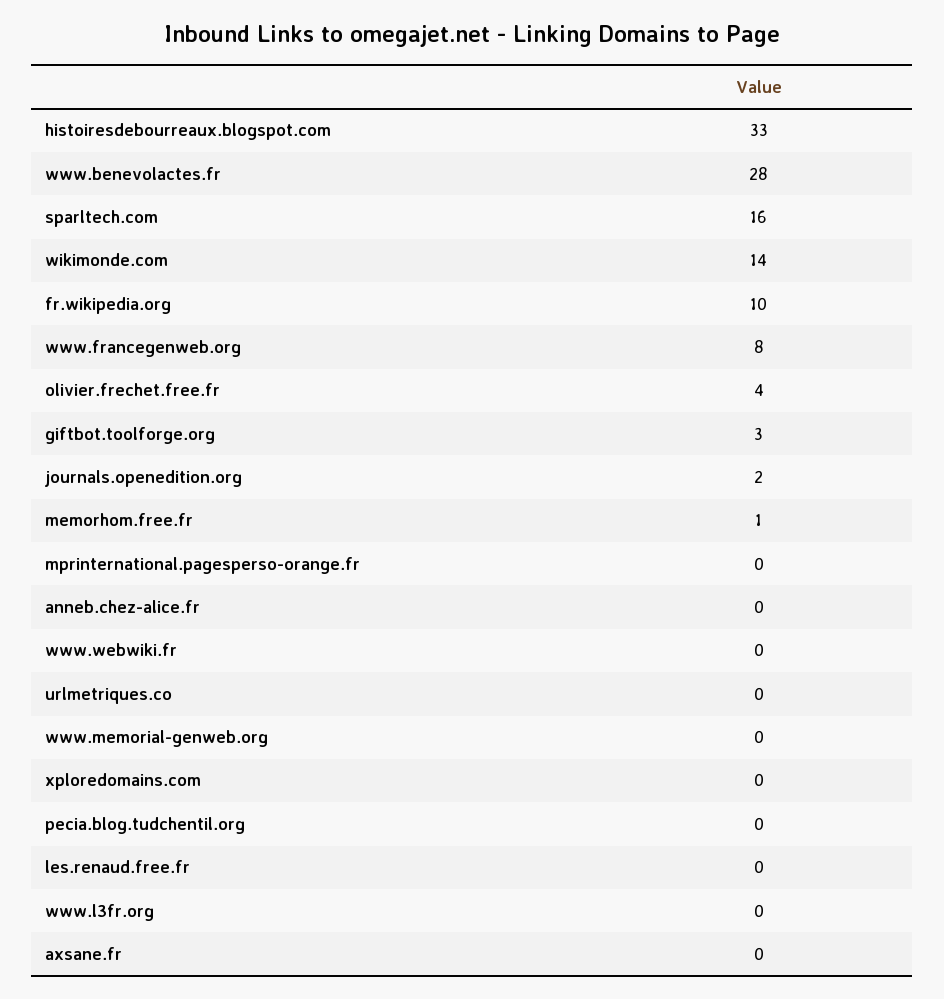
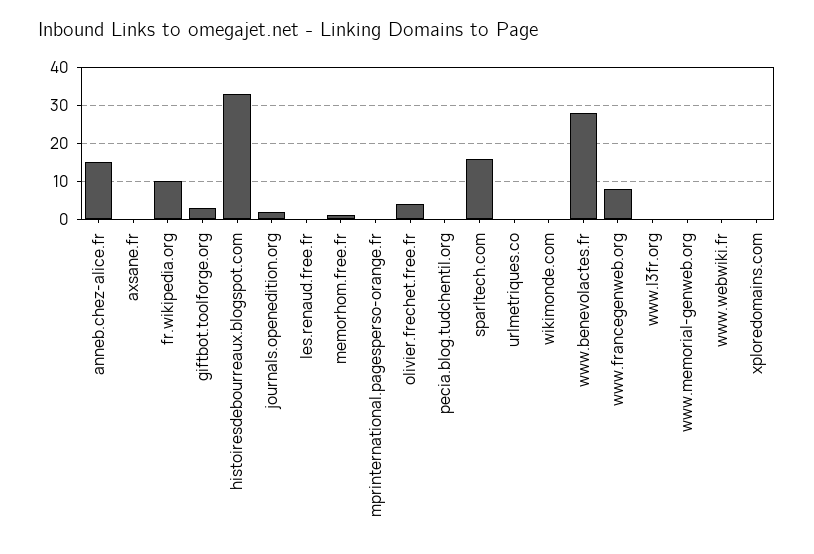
wikimonde.com: 14 -> 0
anneb.chez-alice.fr: 0 -> 15

